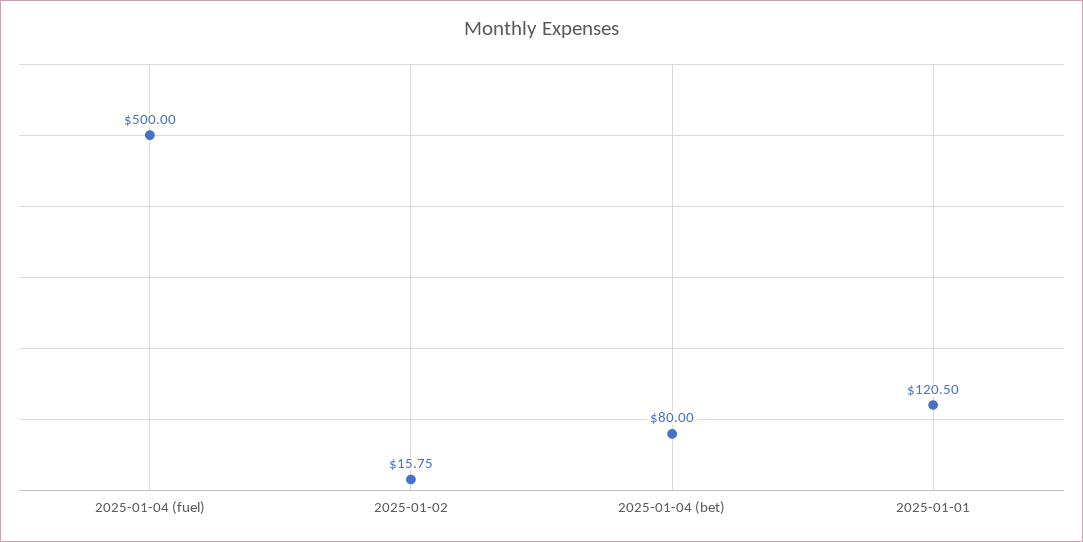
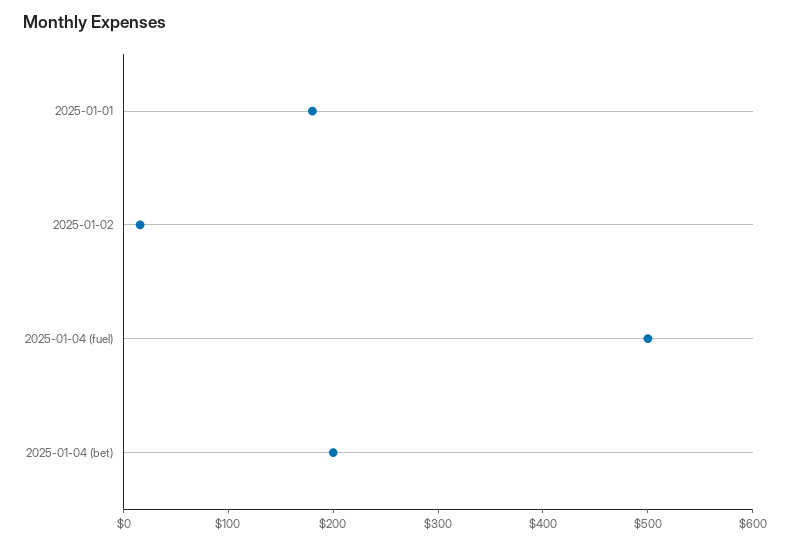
2025-01-04 (bet): 80 -> 200
2025-01-01: 120.5 -> 180

